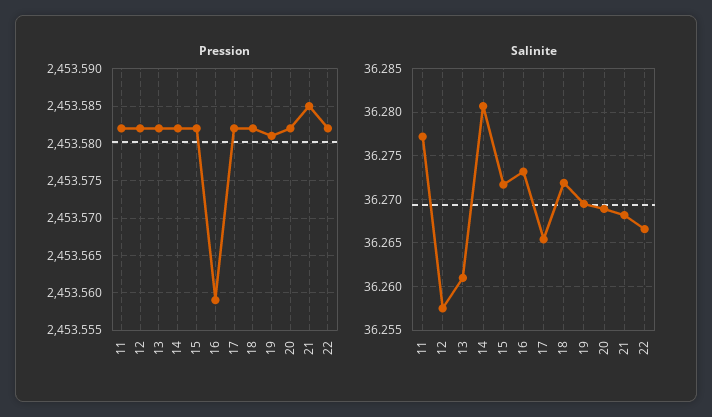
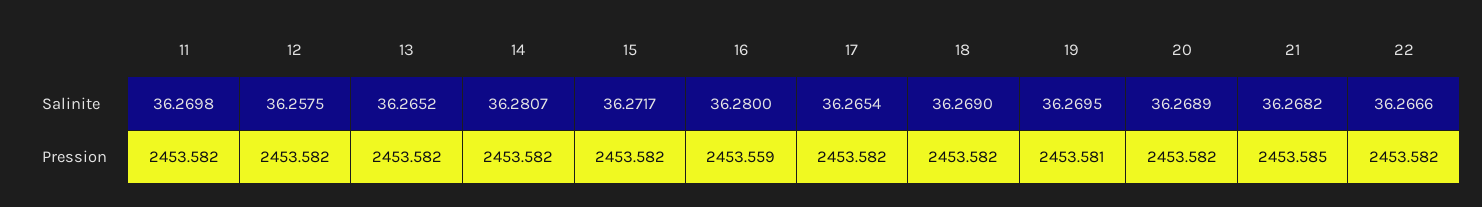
Salinite, 11: 36.277 -> 36.2698
Salinite, 13: 36.261 -> 36.2652
Salinite, 16: 36.273 -> 36.28
Salinite, 18: 36.272 -> 36.269

